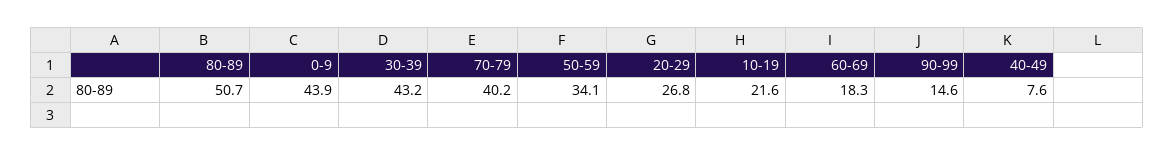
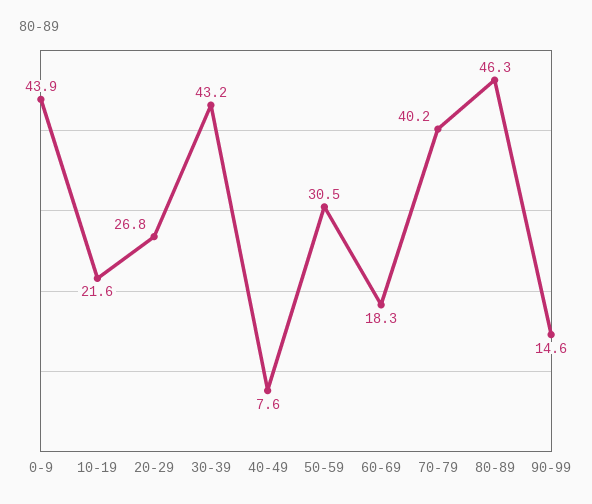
80-89: 50.7 -> 46.3
50-59: 34.1 -> 30.5

